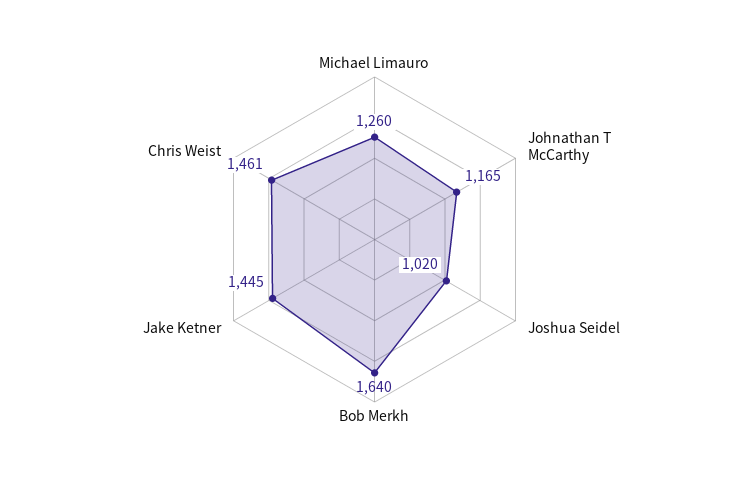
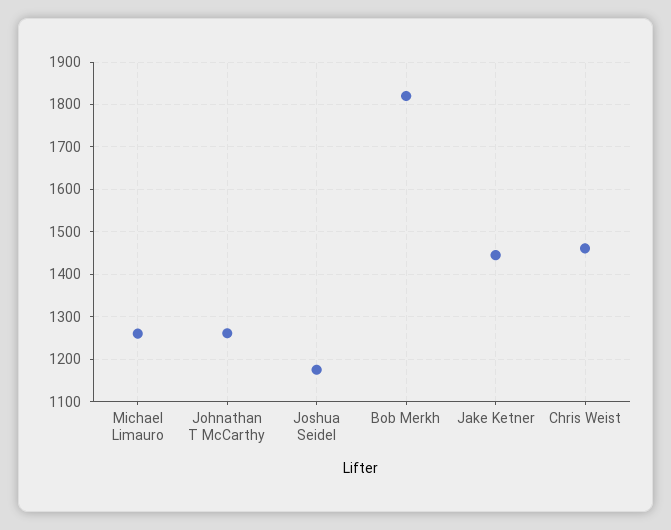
Johnathan T McCarthy: 1165 -> 1260
Joshua Seidel: 1020 -> 1180
Bob Merkh: 1640 -> 1820

